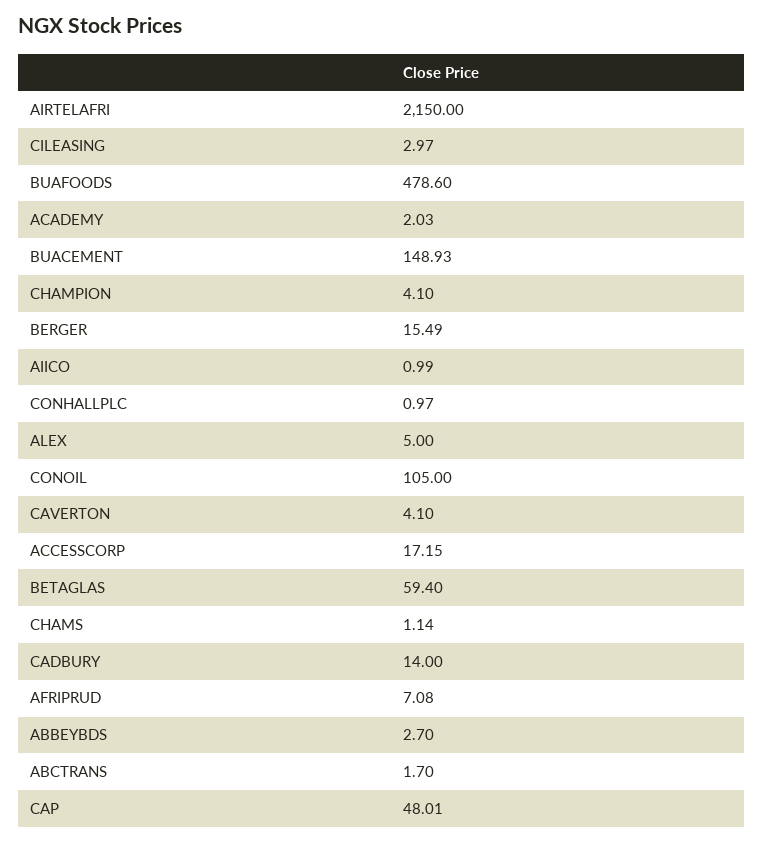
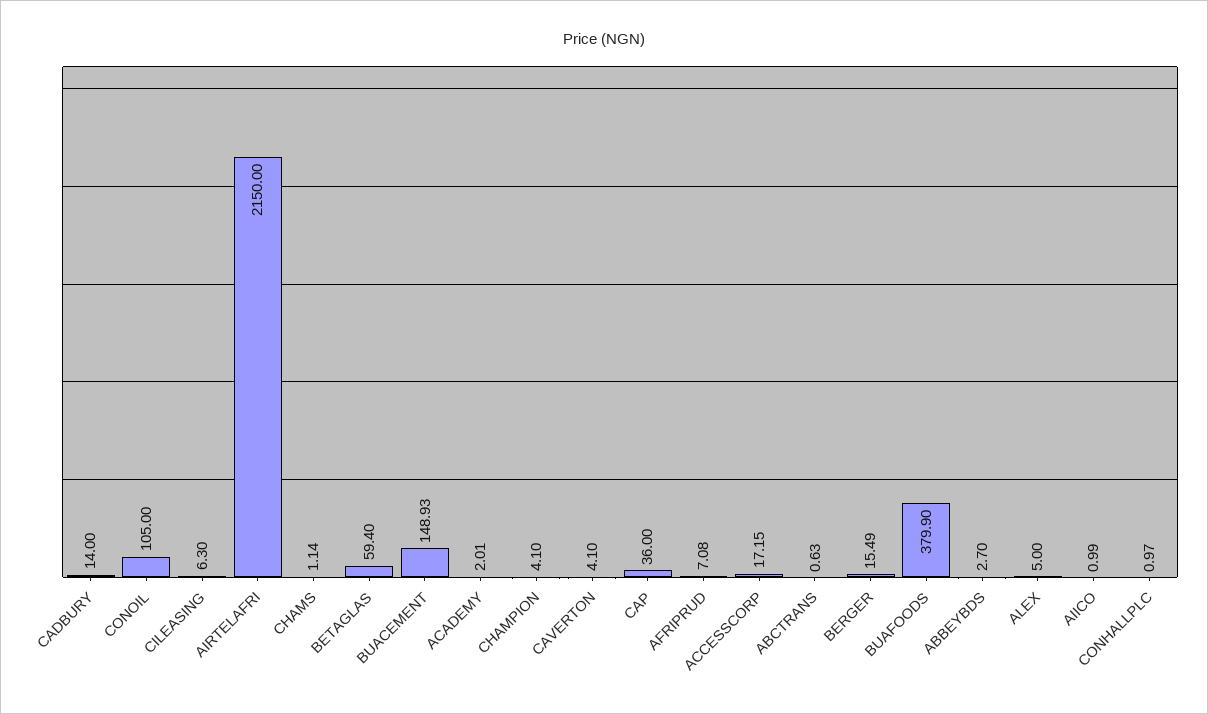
CILEASING: 2.97 -> 6.3
BUAFOODS: 478.6 -> 379.9
ACADEMY: 2.03 -> 2.01
ABCTRANS: 1.7 -> 0.63
CAP: 48.01 -> 36

